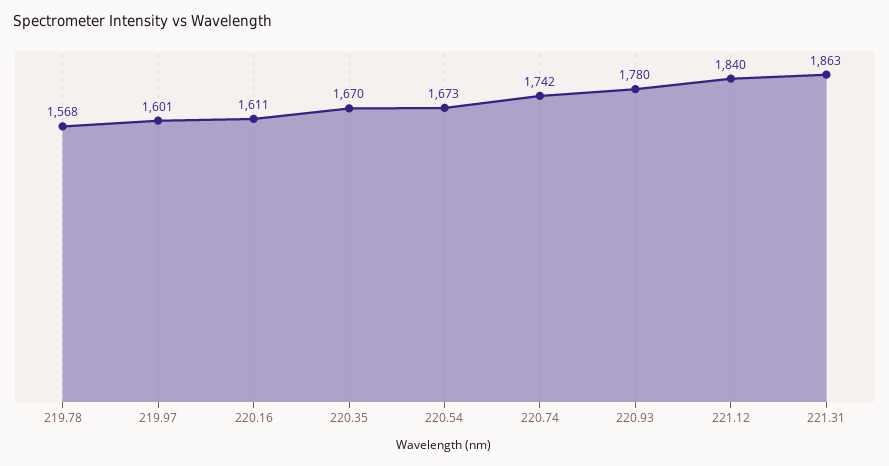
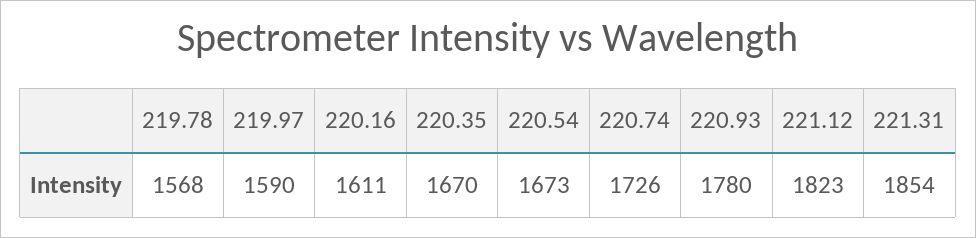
219.97: 1601 -> 1590
220.74: 1742 -> 1726
221.12: 1840 -> 1823
221.31: 1863 -> 1854

